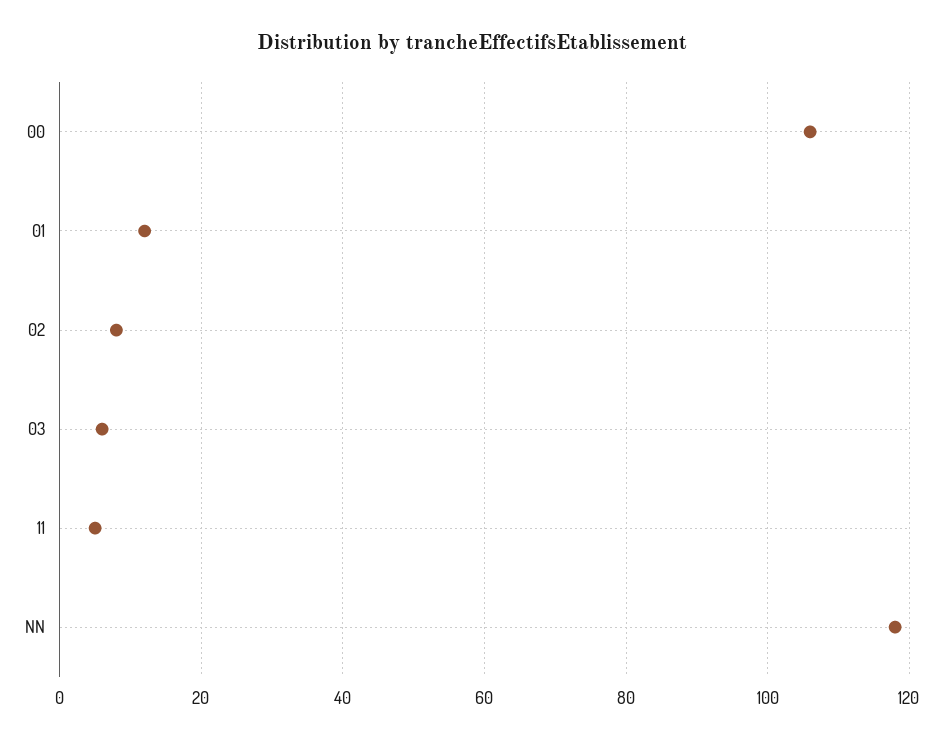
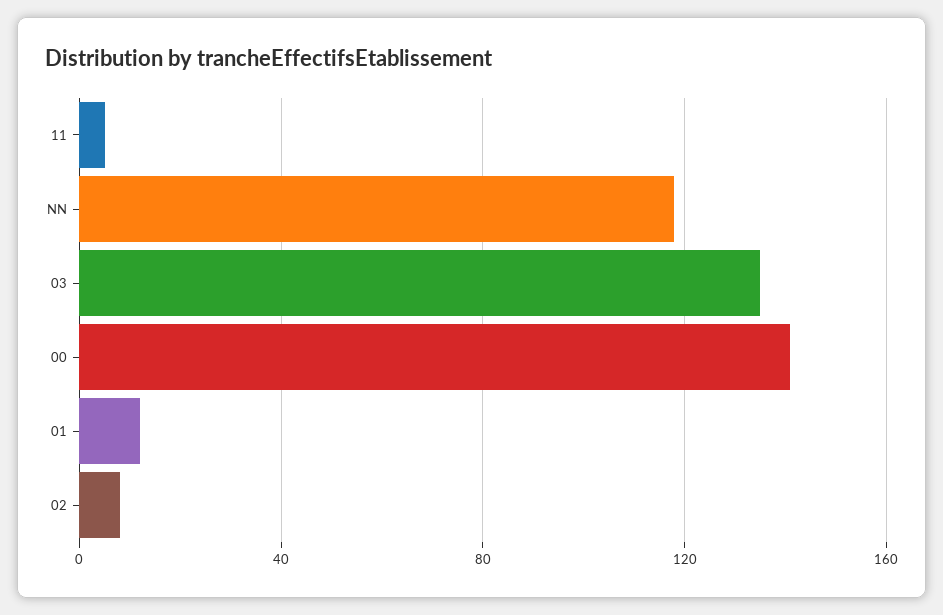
00: 105 -> 140
03: 5 -> 135

